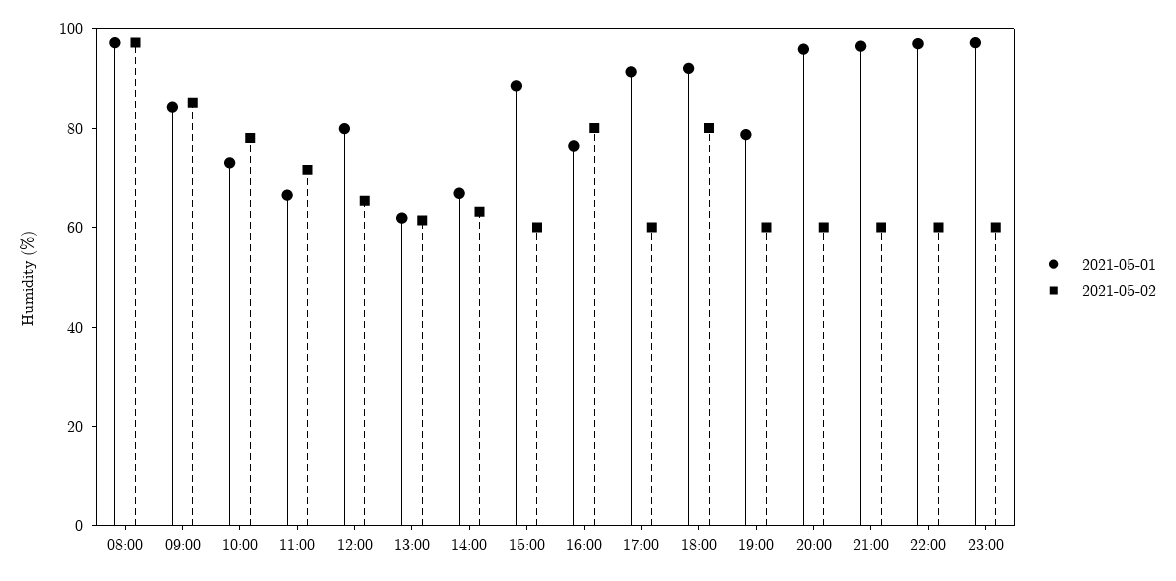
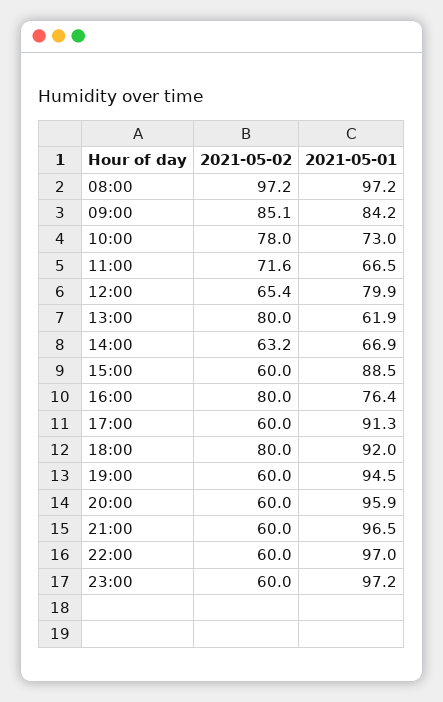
2021-05-02, 13:00: 60 -> 80
2021-05-01, 19:00: 80 -> 94.5

